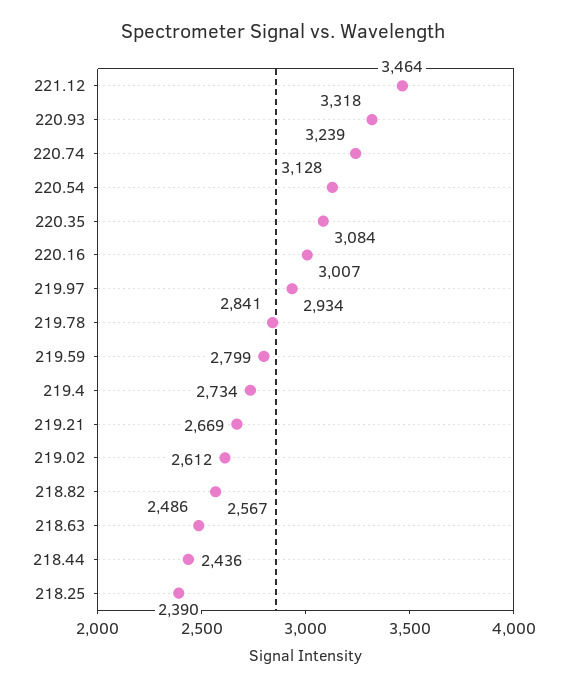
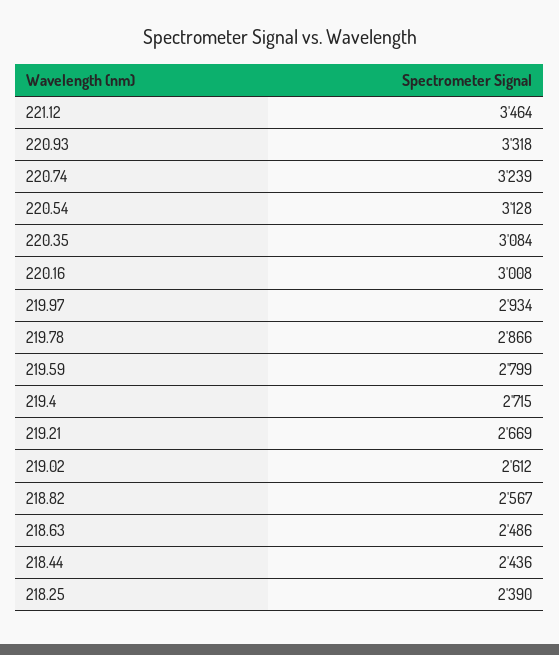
220.16: 3007 -> 3008
219.78: 2841 -> 2866
219.4: 2734 -> 2715

